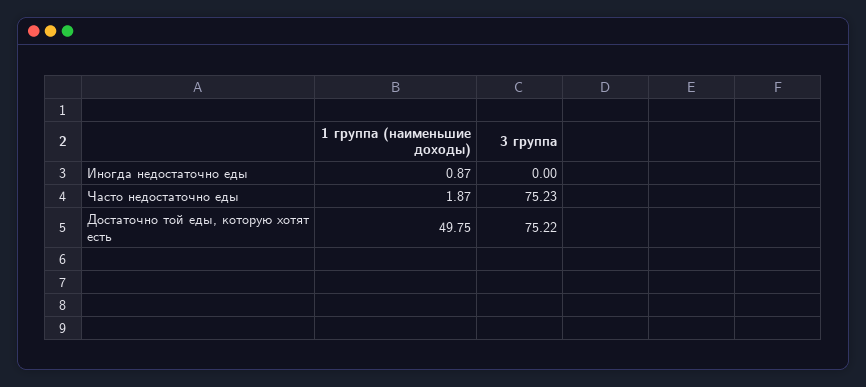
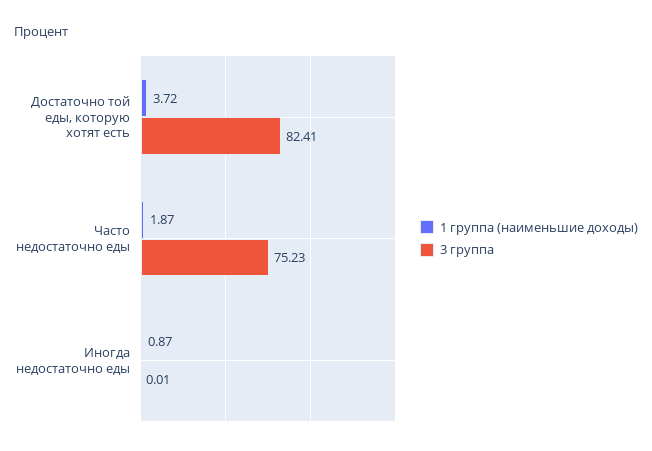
3 группа, Иногда недостаточно еды: 0 -> 0.01
1 группа (наименьшие доходы), Достаточно той еды, которую хотят есть: 49.75 -> 3.72
3 группа, Достаточно той еды, которую хотят есть: 75.22 -> 82.41

